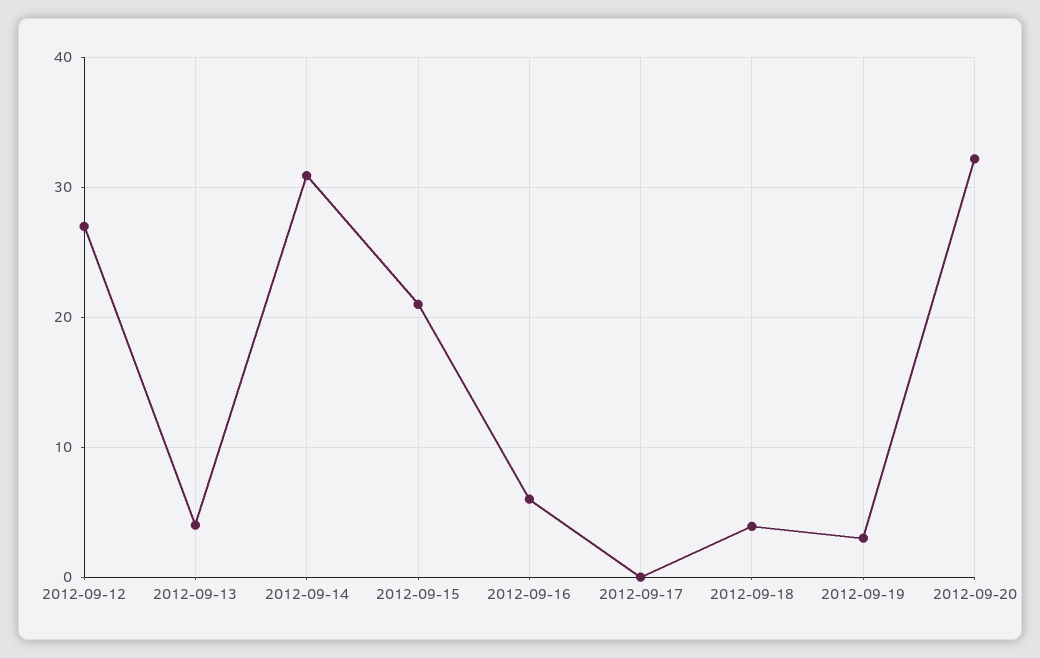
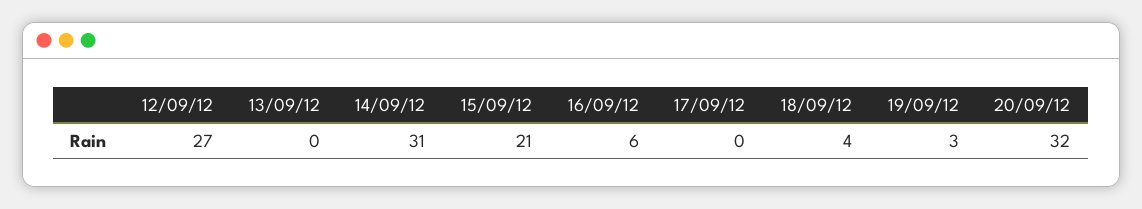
2012-09-13: 4 -> 0

